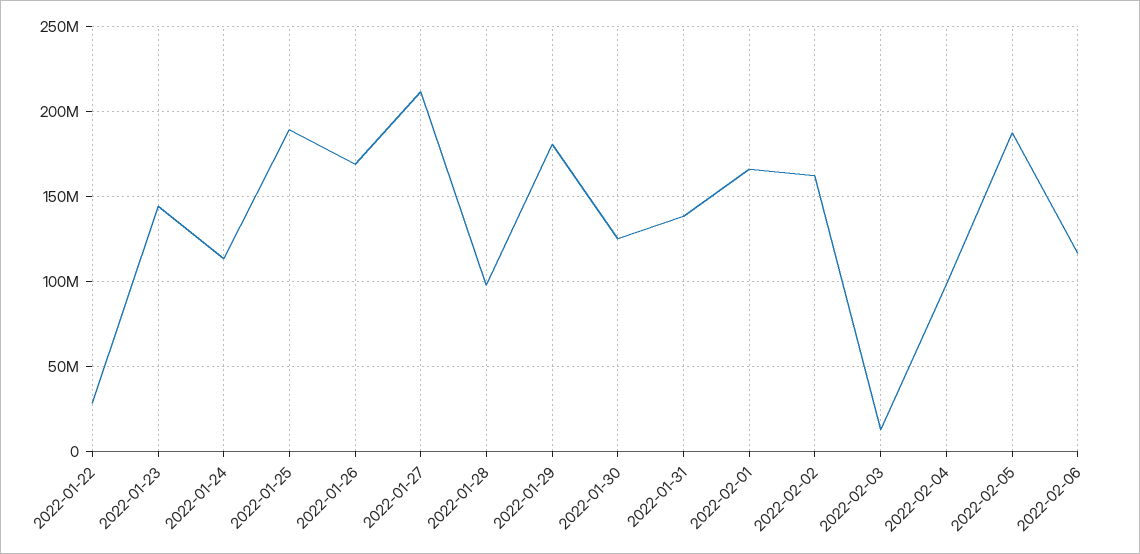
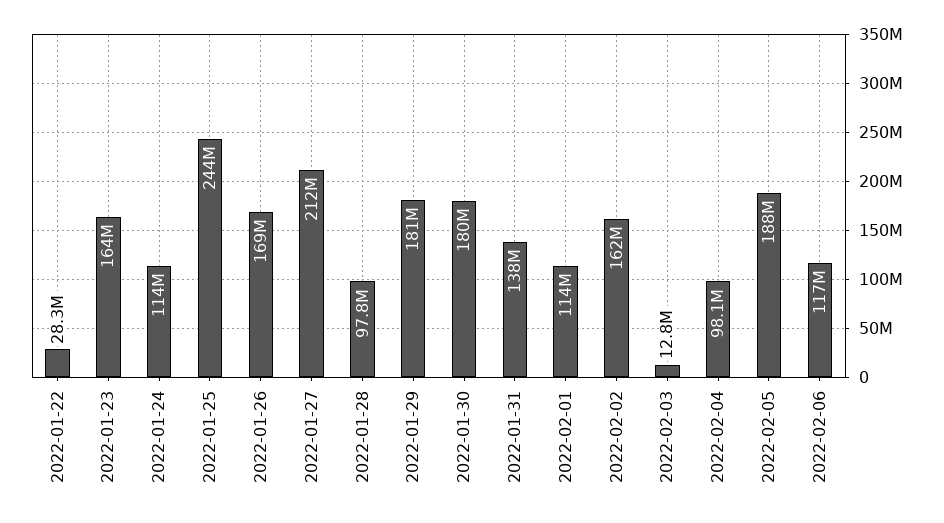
2022-01-23: 145000000 -> 164000000
2022-01-25: 190000000 -> 244000000
2022-01-30: 125000000 -> 180000000
2022-02-01: 165000000 -> 114000000

